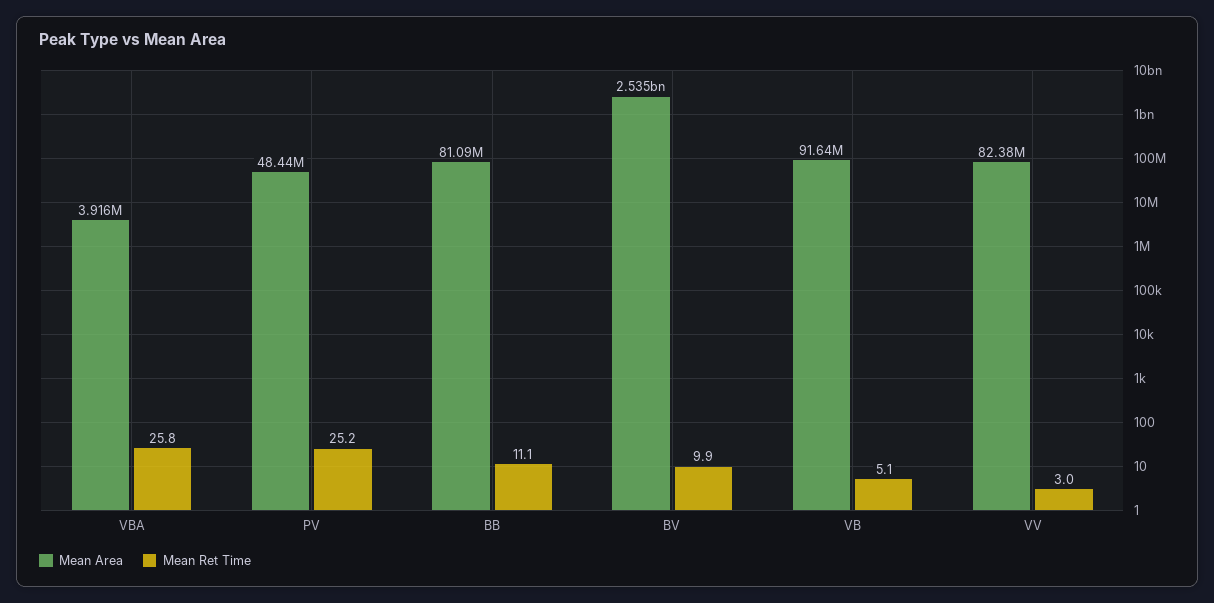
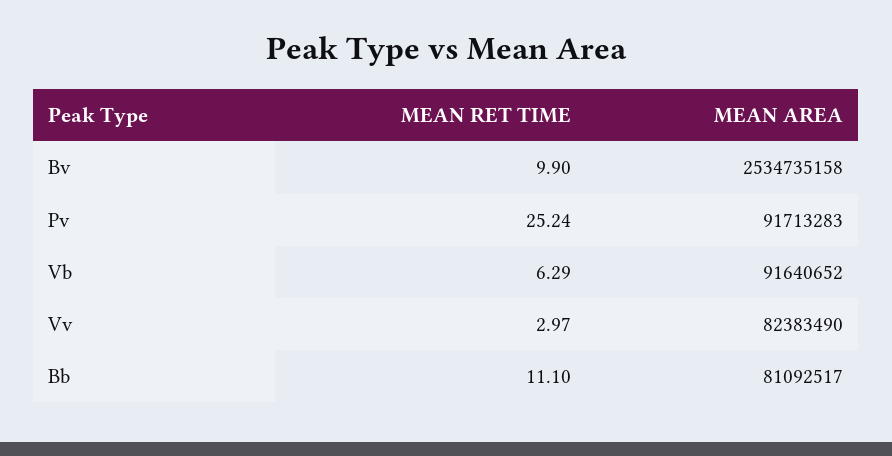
Mean Area, VBA: 3916000 -> none
Mean Ret Time, VBA: 25.8 -> none
Mean Area, PV: 48440000 -> 91713283
Mean Ret Time, VB: 5.1 -> 6.29

